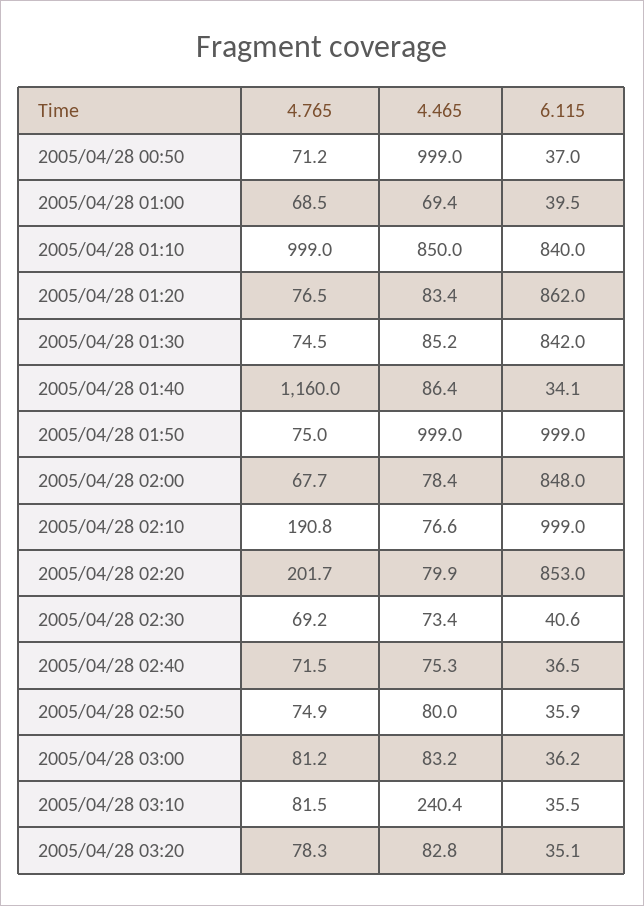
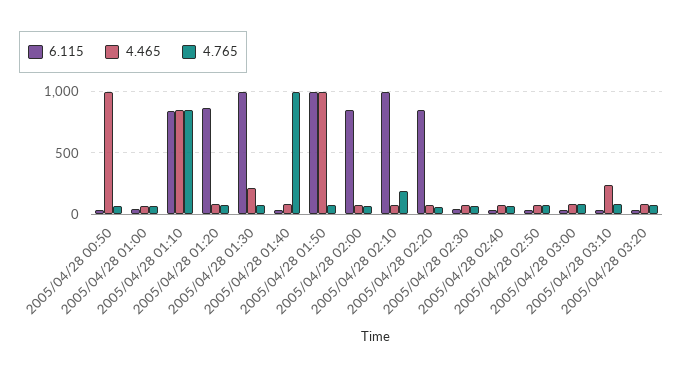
4.765, 2005/04/28 01:10: 999 -> 850
4.465, 2005/04/28 01:30: 85.2 -> 200
6.115, 2005/04/28 01:30: 842 -> 1000
4.765, 2005/04/28 01:40: 1160 -> 1000
4.765, 2005/04/28 02:20: 201.7 -> 50

